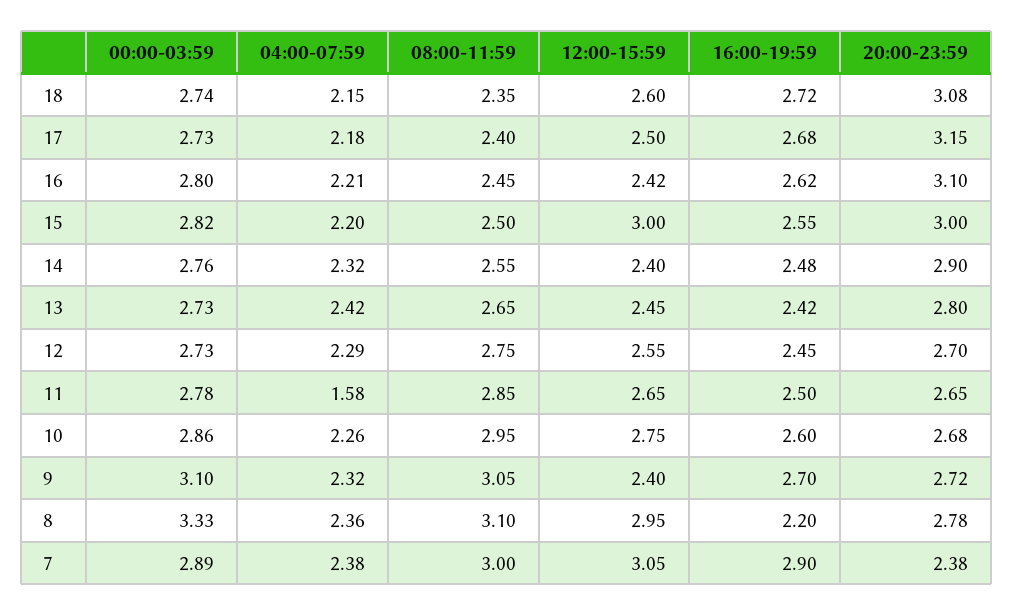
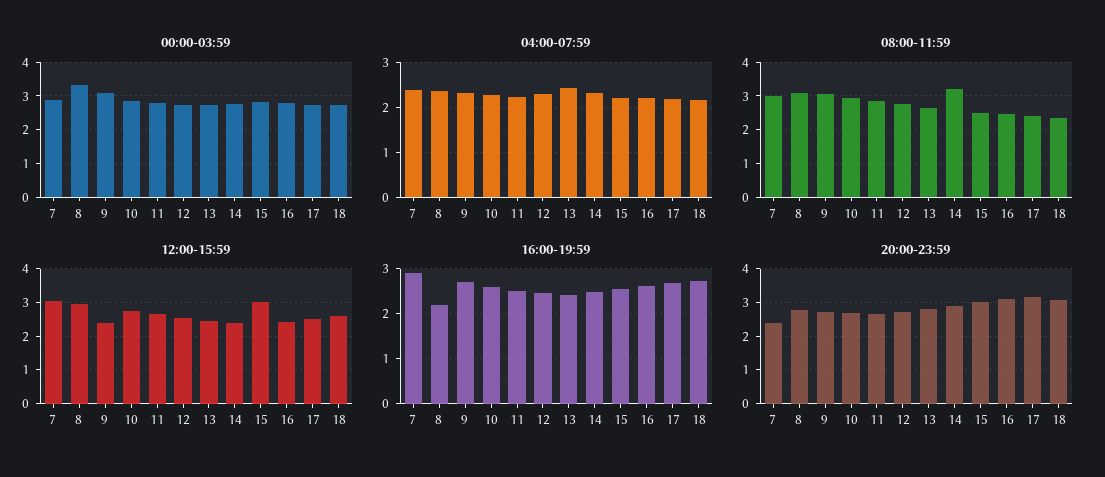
08:00-11:59, 14: 2.55 -> 3.2
04:00-07:59, 11: 1.58 -> 2.2

